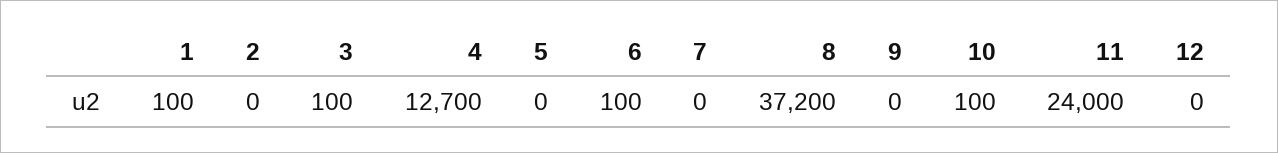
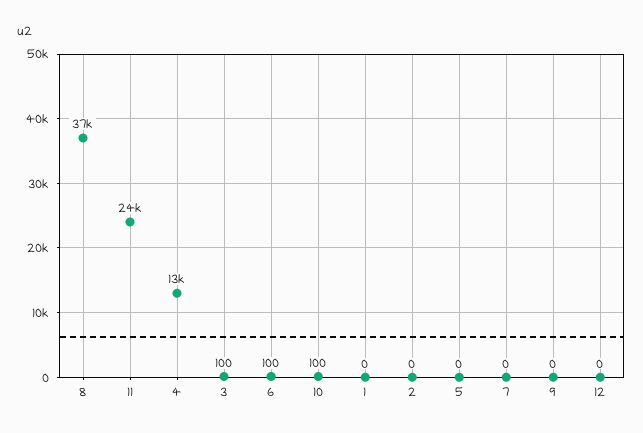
1: 100 -> 0

